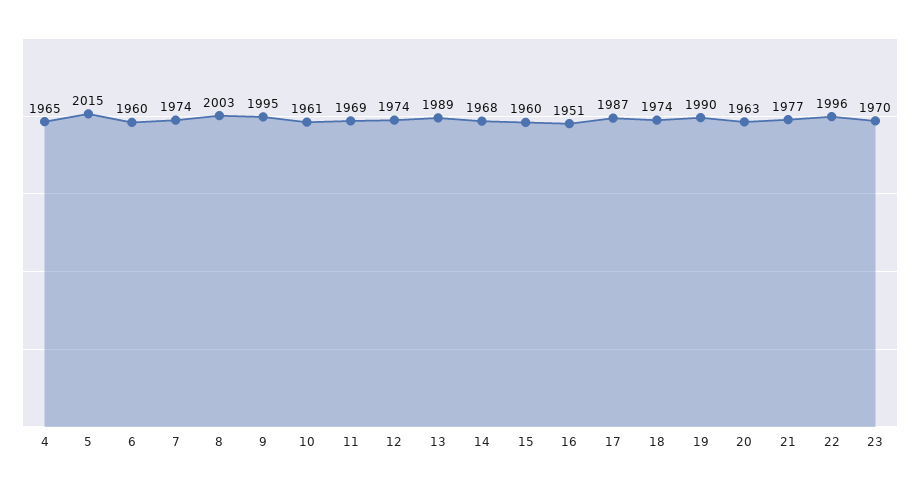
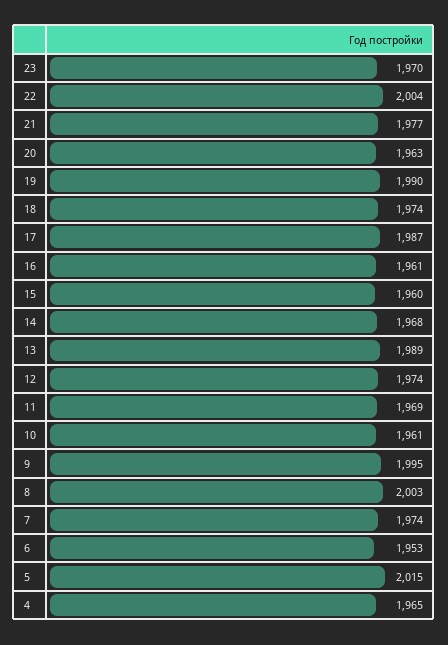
6: 1960 -> 1953
16: 1951 -> 1961
22: 1996 -> 2004

